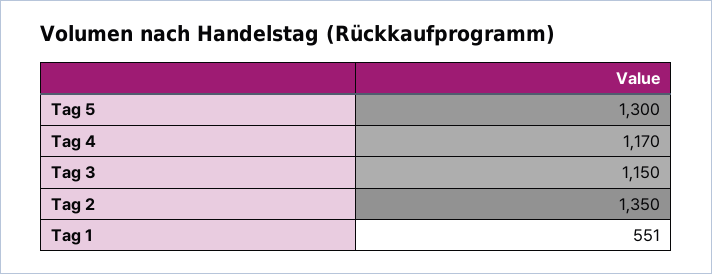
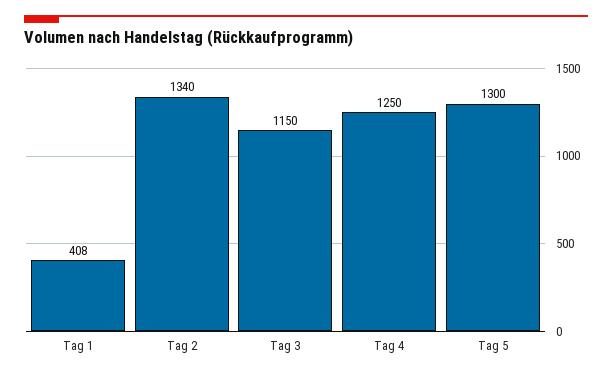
Tag 4: 1170 -> 1250
Tag 2: 1350 -> 1340
Tag 1: 551 -> 408

